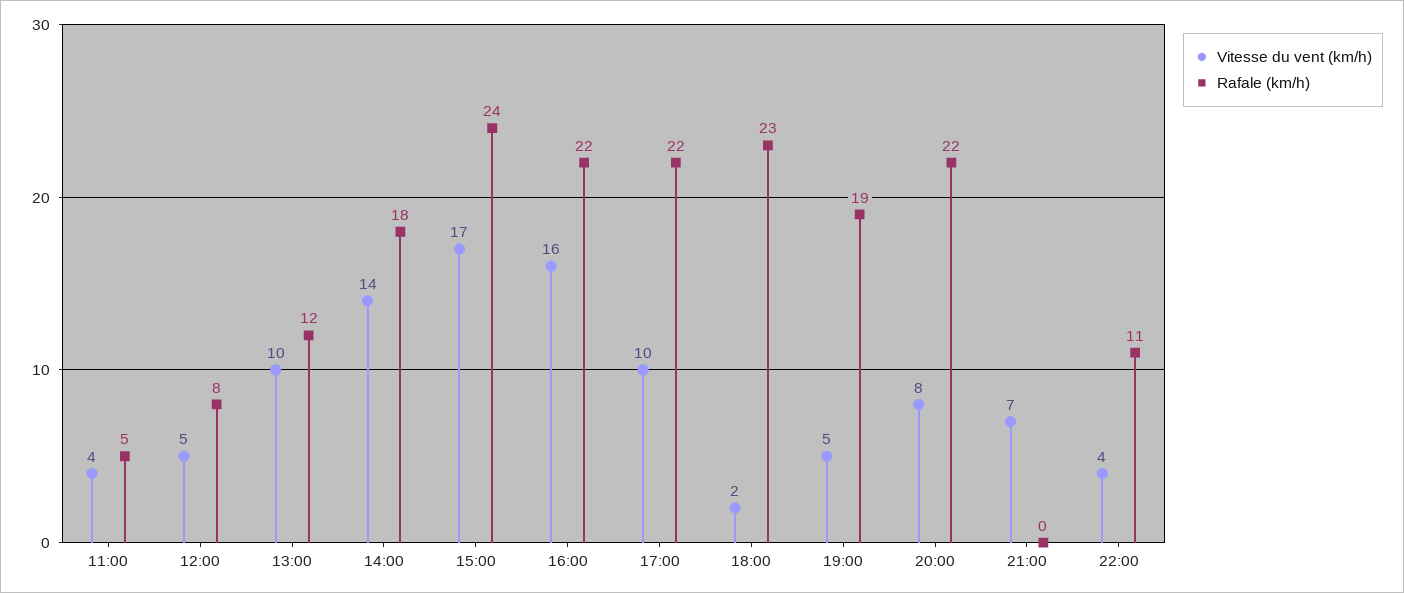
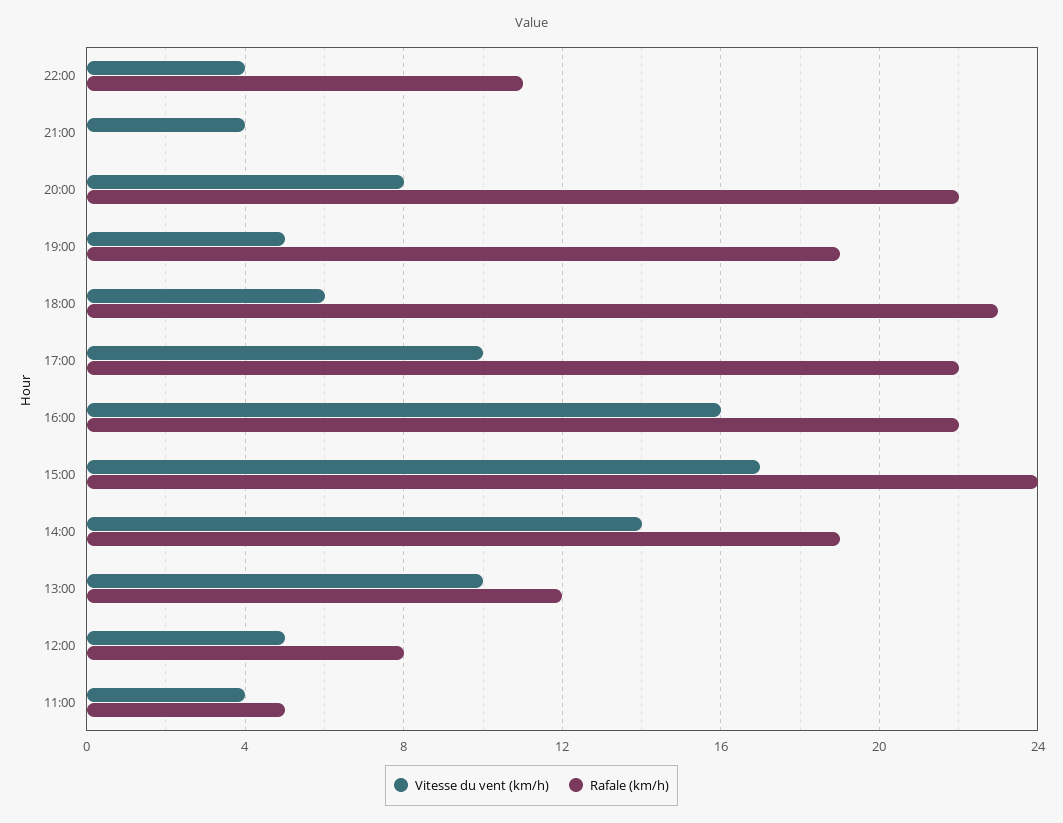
Rafale (km/h), 14:00: 18 -> 19
Vitesse du vent (km/h), 18:00: 2 -> 6
Vitesse du vent (km/h), 21:00: 7 -> 4

